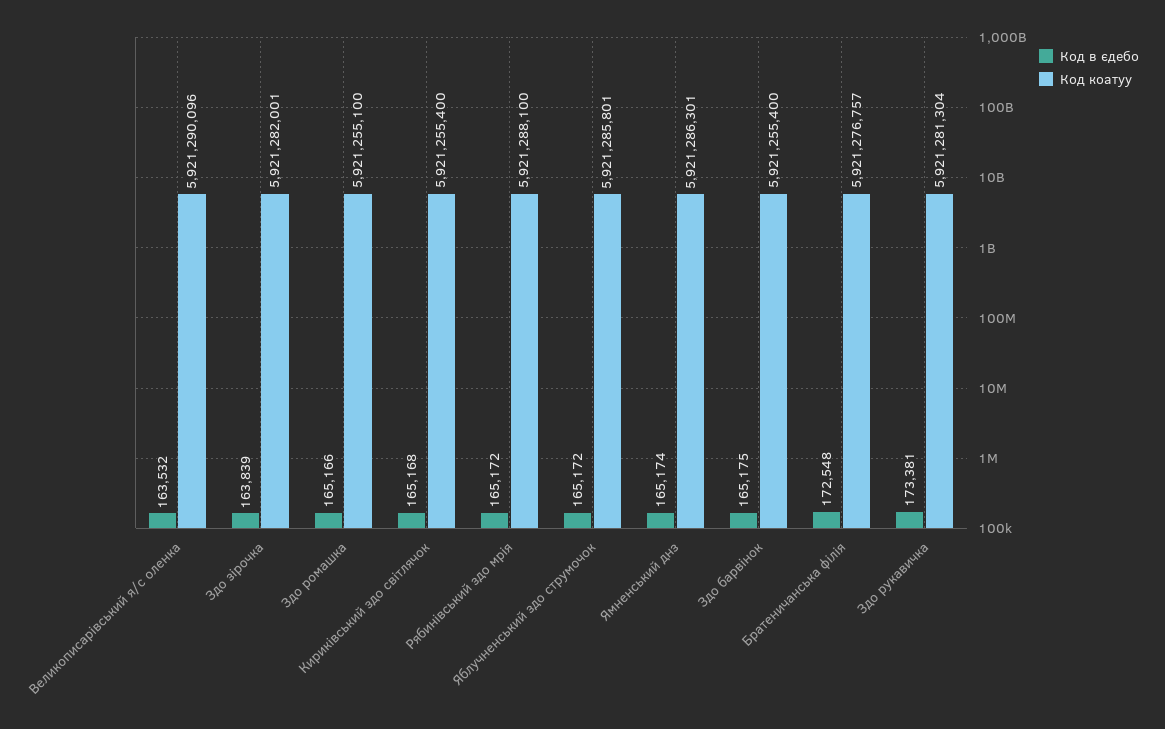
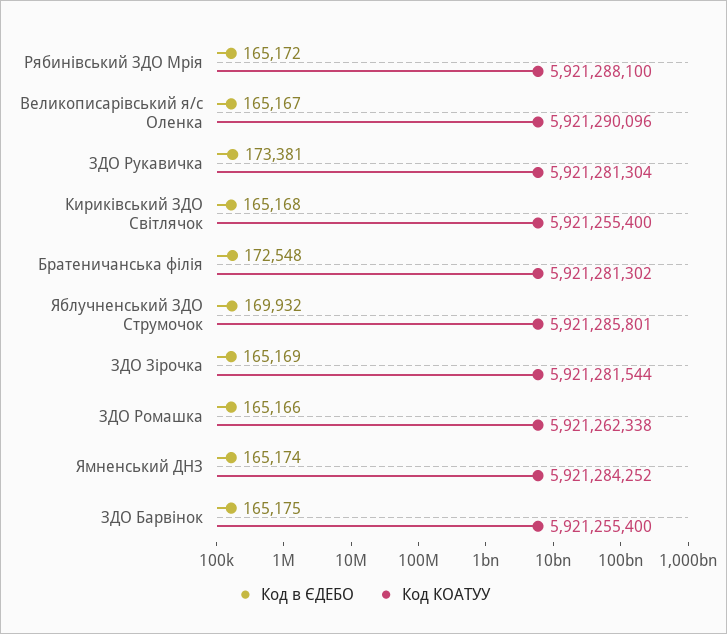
Код в єдебо, Великописарівський я/с оленка: 163532 -> 165167
Код в єдебо, Здо зірочка: 163839 -> 165169
Код коатуу, Здо зірочка: 5921282001 -> 5921281544
Код коатуу, Здо ромашка: 5921255100 -> 5921262338
Код в єдебо, Яблучненський здо струмочок: 165172 -> 169932
Код коатуу, Ямненський днз: 5921286301 -> 5921284252
Код коатуу, Братеничанська філія: 5921276757 -> 5921281302

